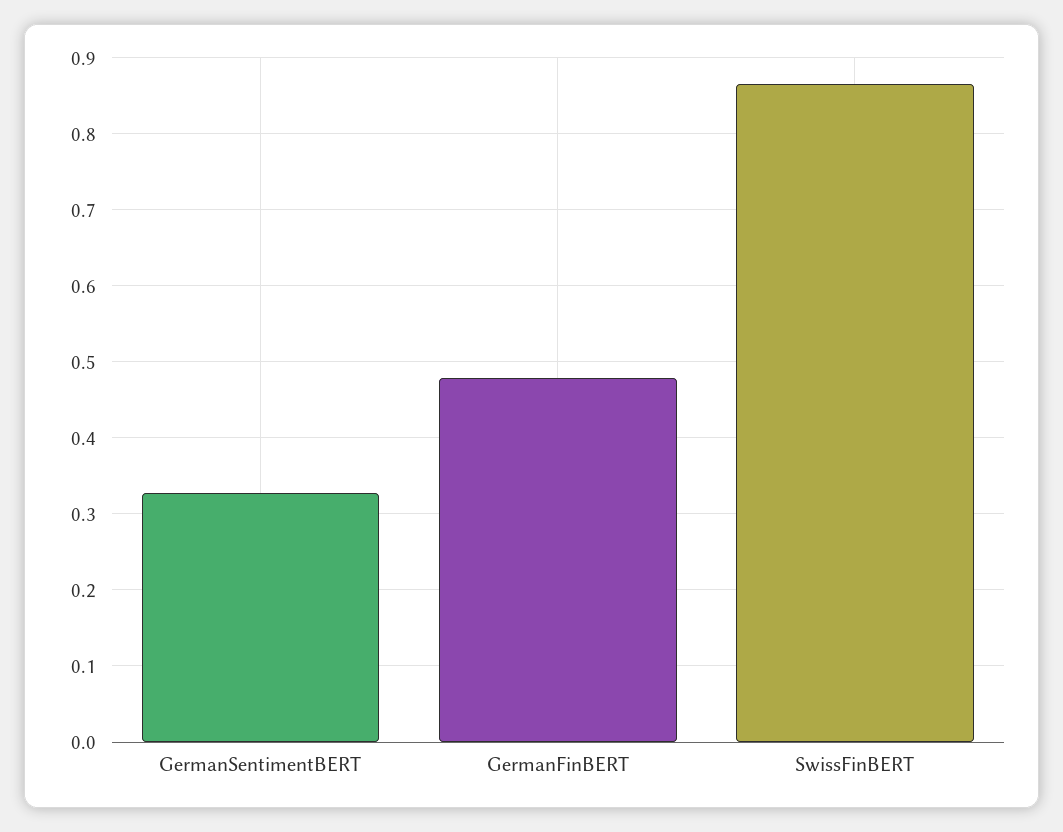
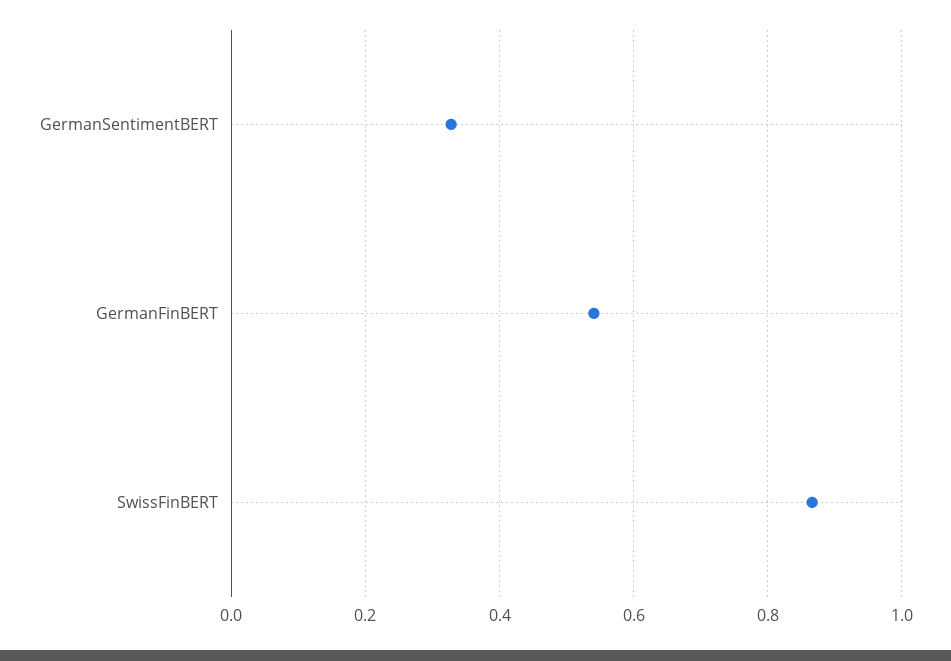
GermanFinBERT: 0.48 -> 0.54

